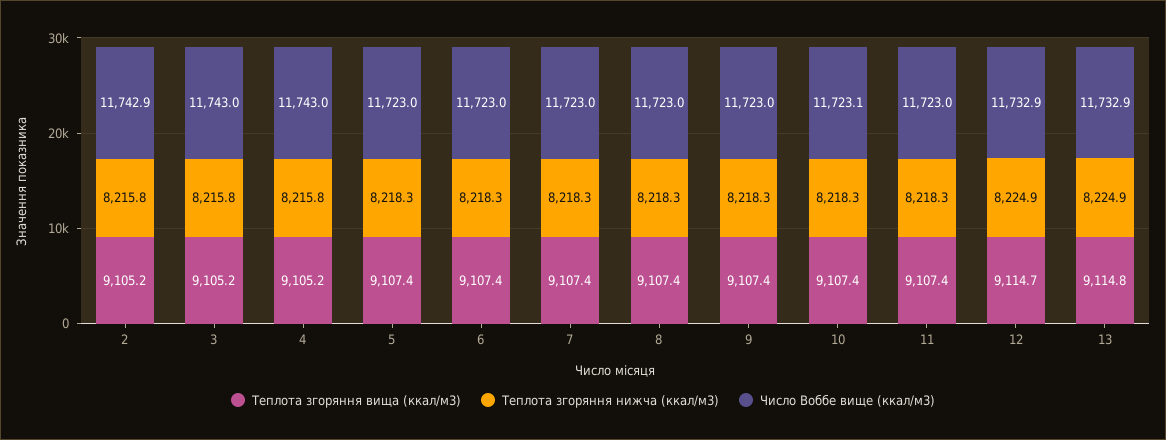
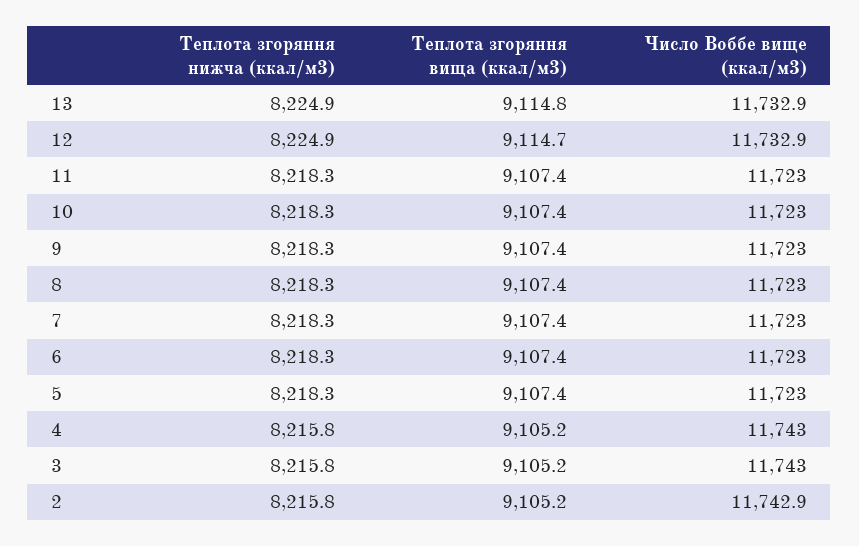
Число Воббе вище (ккал/м3), 10: 11723.1 -> 11723

